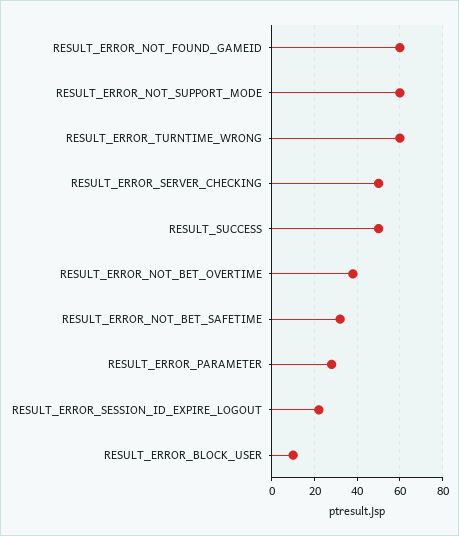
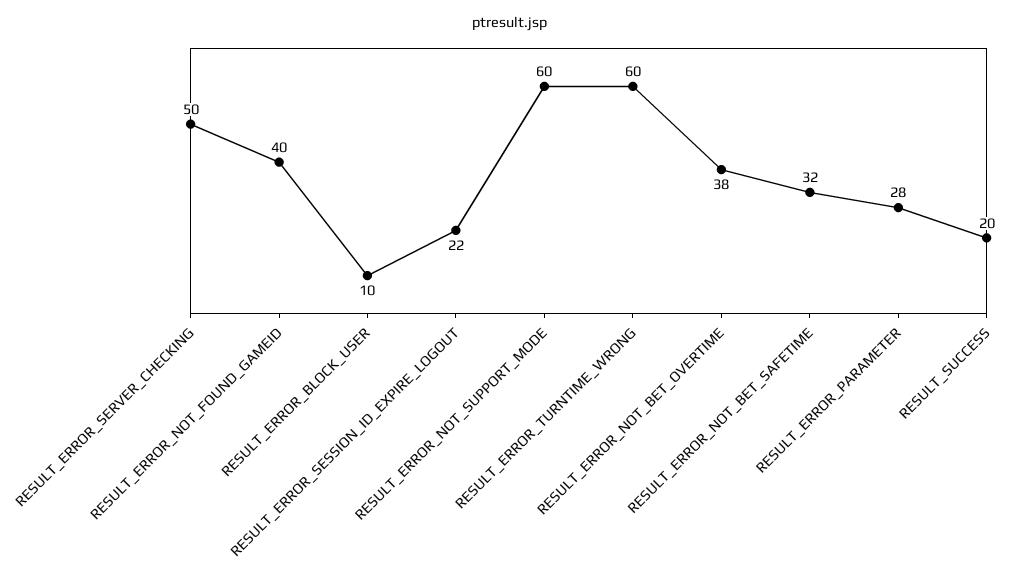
RESULT_ERROR_NOT_FOUND_GAMEID: 60 -> 40
RESULT_SUCCESS: 50 -> 20

